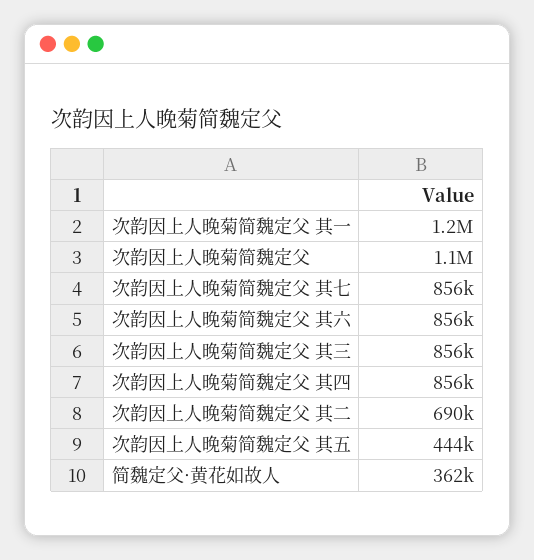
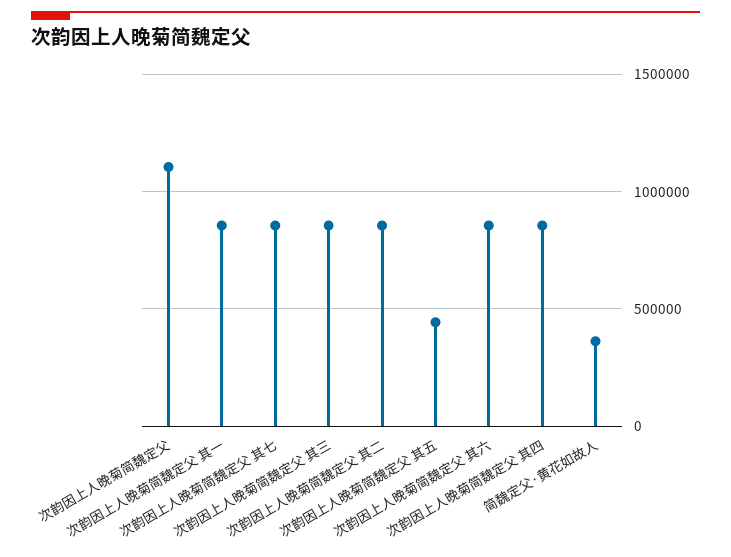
次韵因上人晚菊简魏定父 其一: 1200000 -> 850000
次韵因上人晚菊简魏定父 其二: 690000 -> 850000

